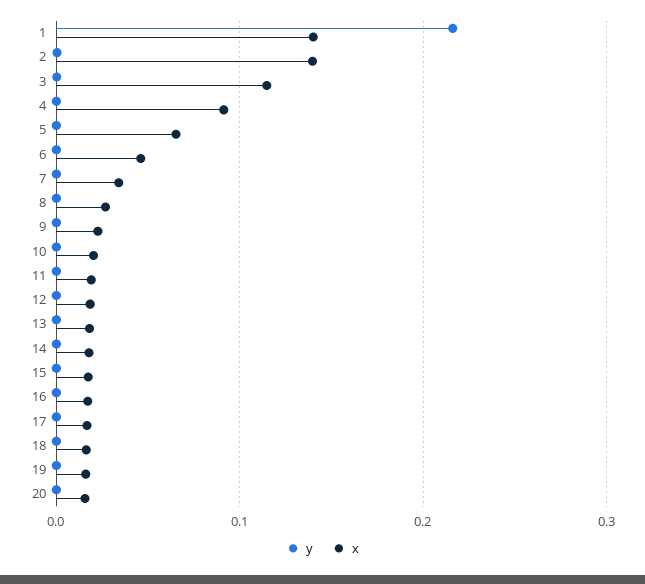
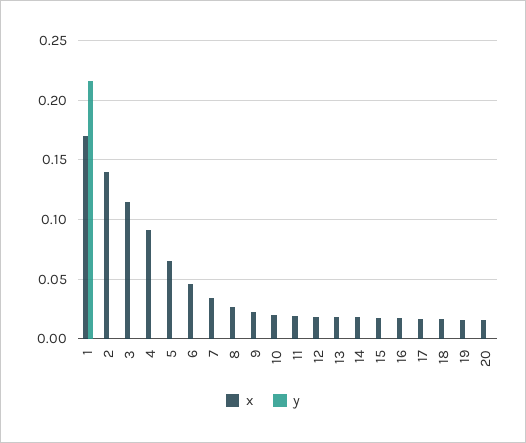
x, 1: 0.14 -> 0.17

